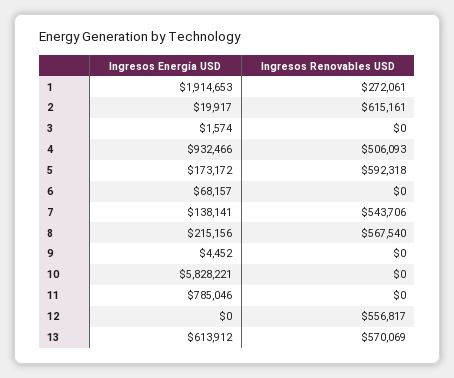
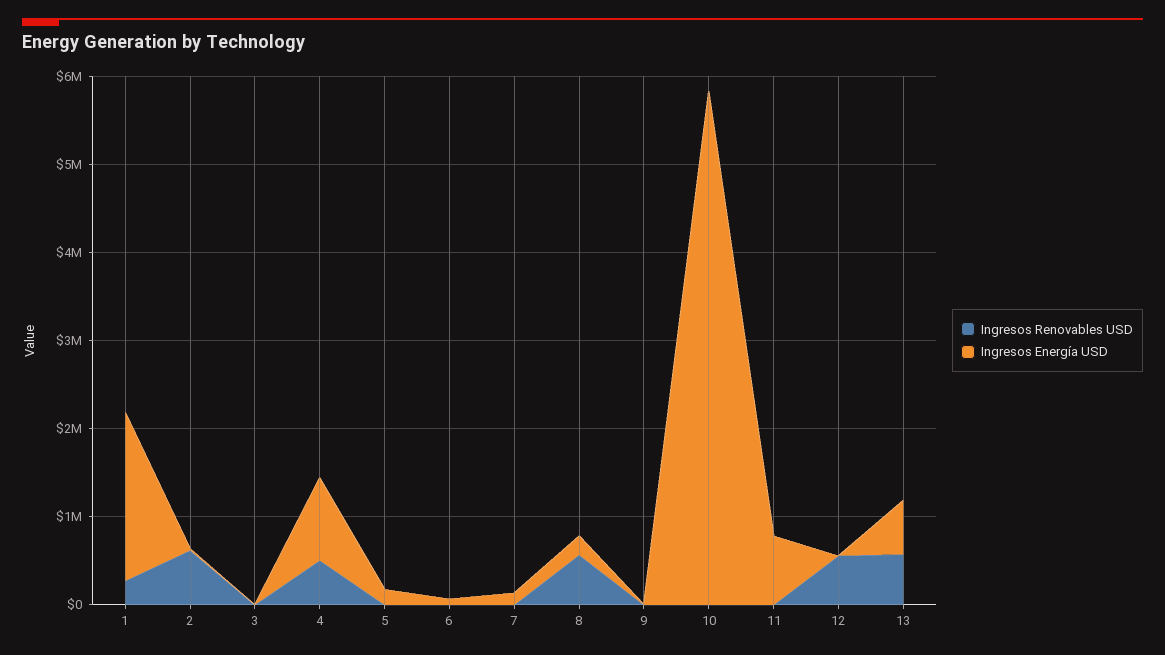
Ingresos Renovables USD, 5: 592318 -> 0
Ingresos Renovables USD, 7: 543706 -> 0

